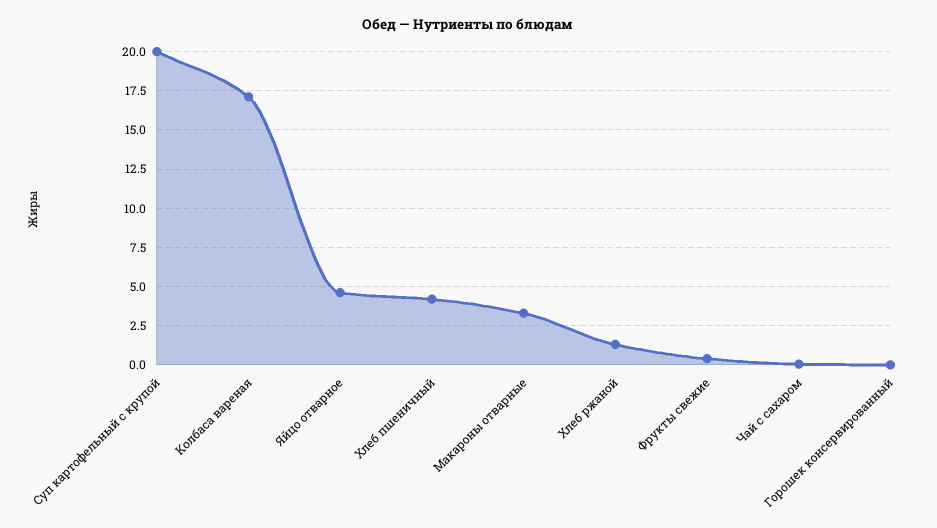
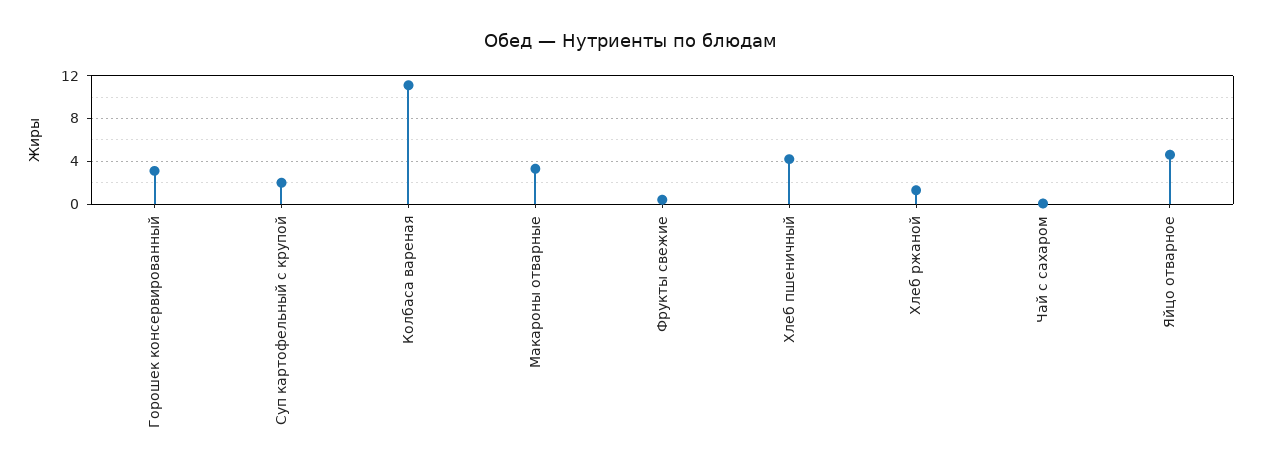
Суп картофельный с крупой: 20 -> 2
Колбаса вареная: 17 -> 11
Горошек консервированный: 0 -> 3

